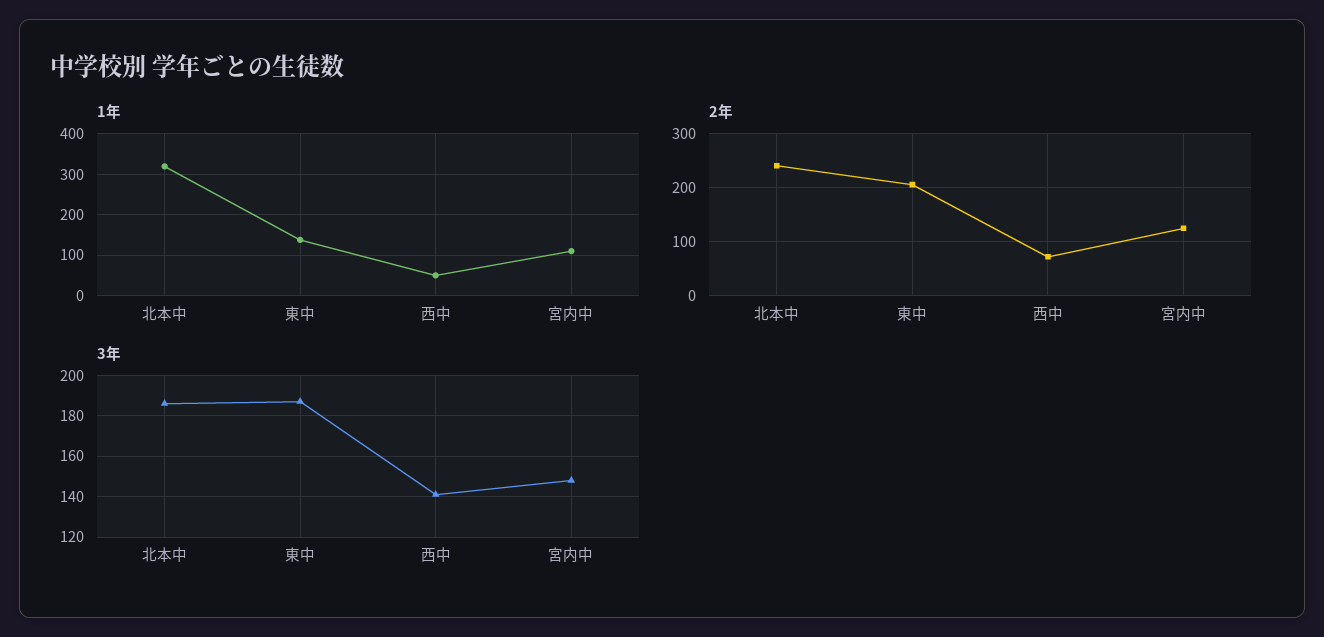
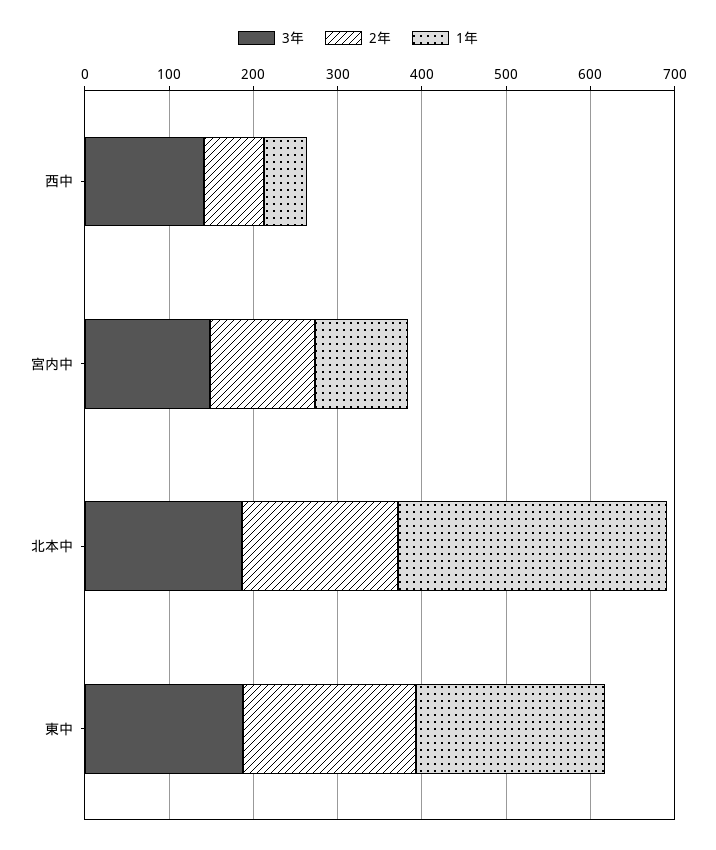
1年, 東中: 140 -> 220
2年, 北本中: 240 -> 180

